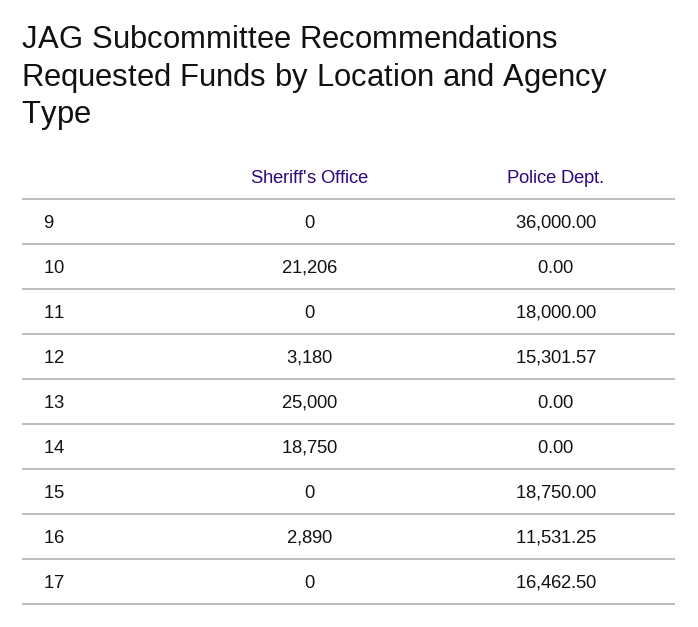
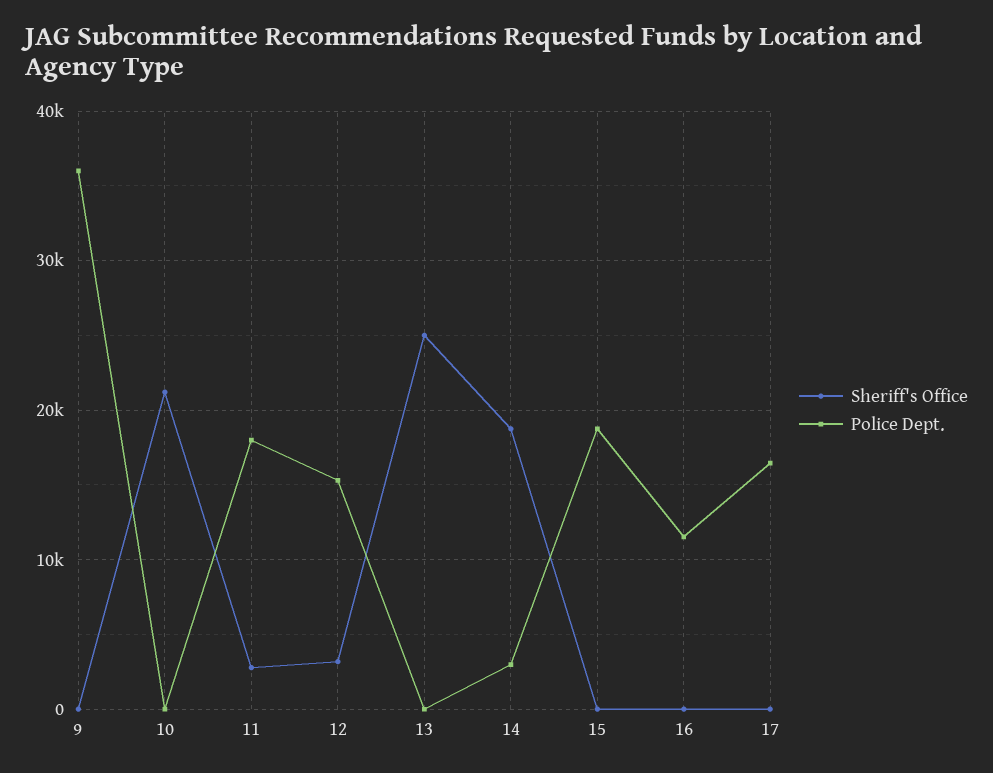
Sheriff's Office, 11: 0 -> 3000
Police Dept., 14: 0 -> 3000
Sheriff's Office, 16: 2890 -> 0

